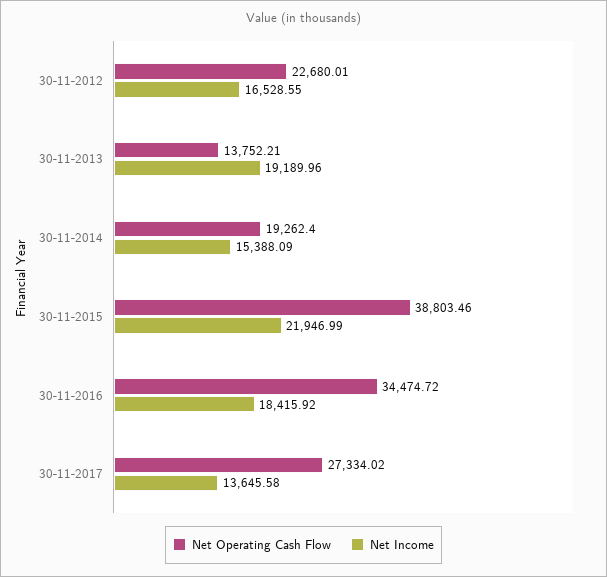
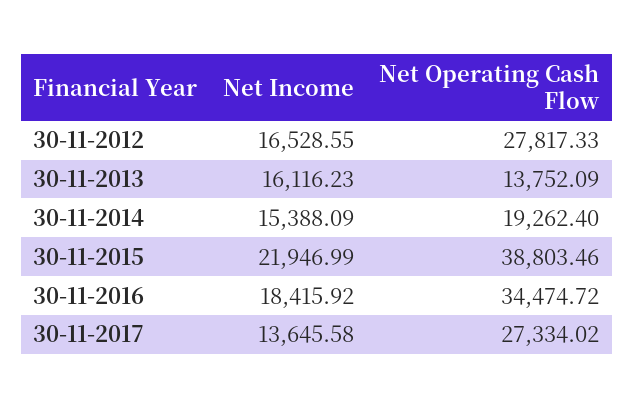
Net Operating Cash Flow, 30-11-2012: 22680.01 -> 27817.33
Net Operating Cash Flow, 30-11-2013: 13752.21 -> 13752.09
Net Income, 30-11-2013: 19189.96 -> 16116.23

